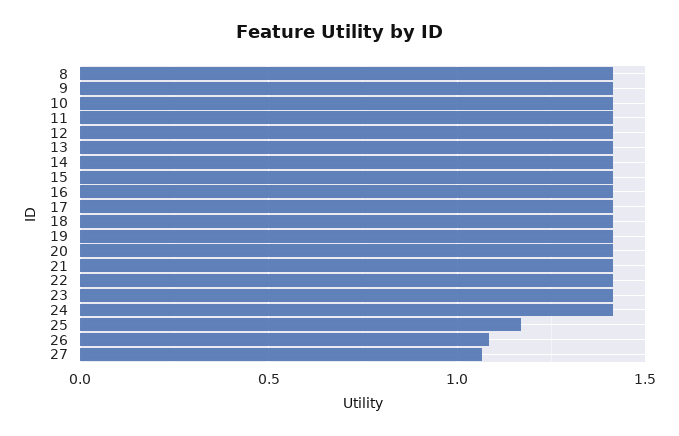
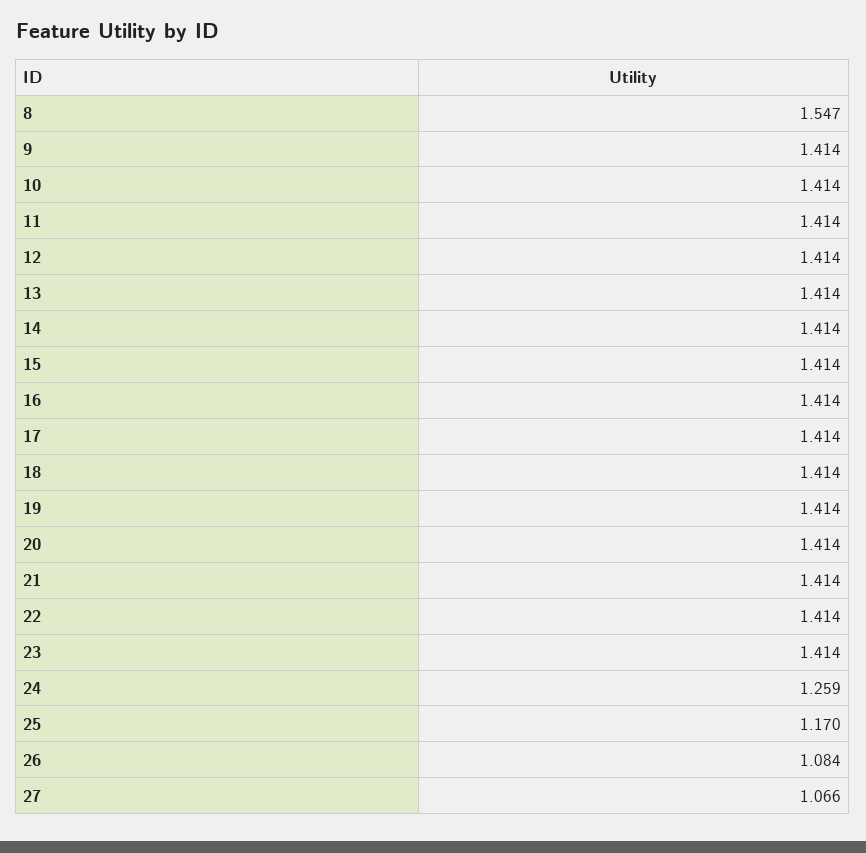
8: 1.4 -> 1.547
24: 1.4 -> 1.259

